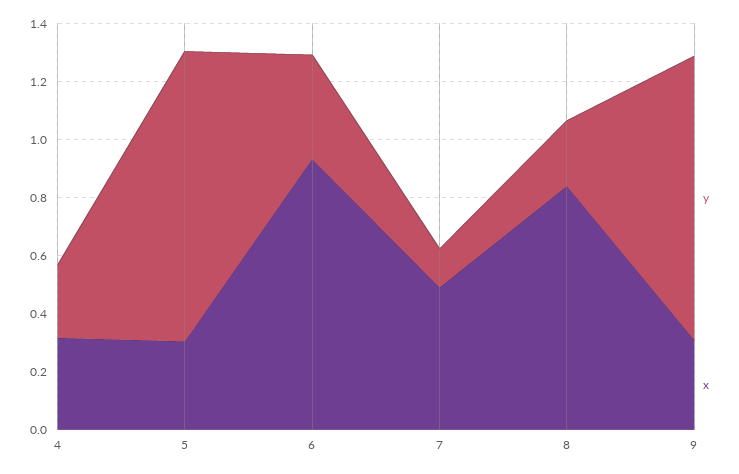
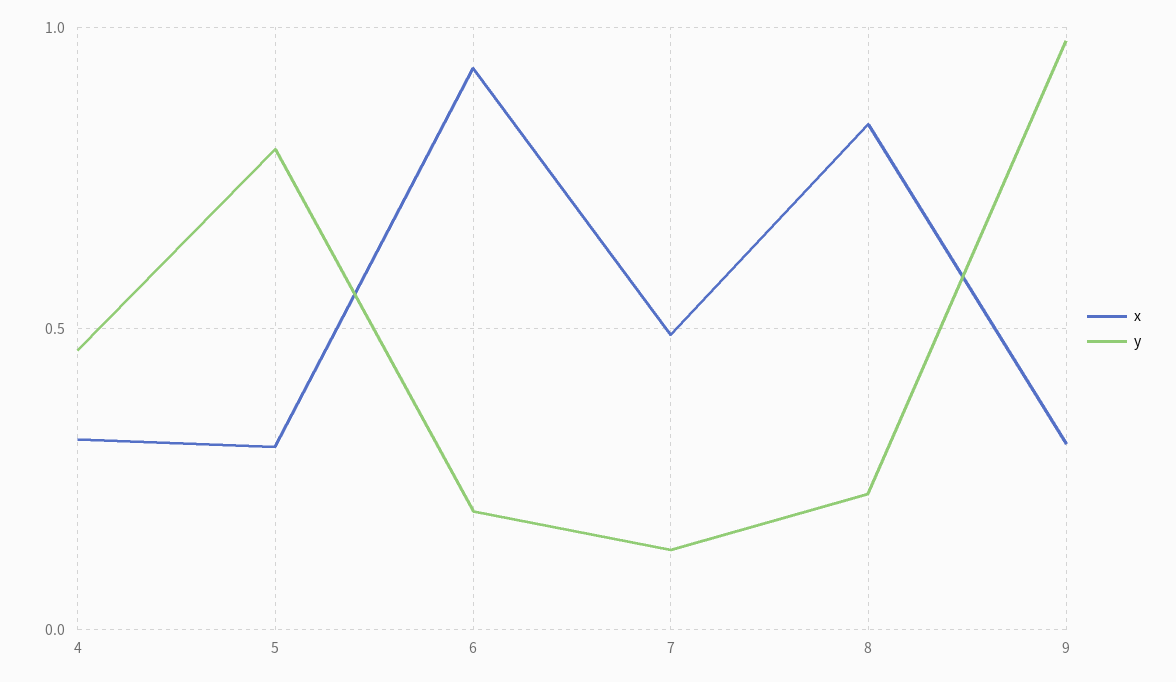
y, 4: 0.25 -> 0.45
y, 5: 1 -> 0.8
y, 6: 0.35 -> 0.2

